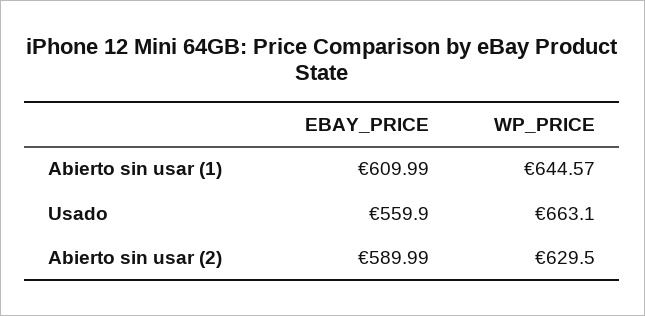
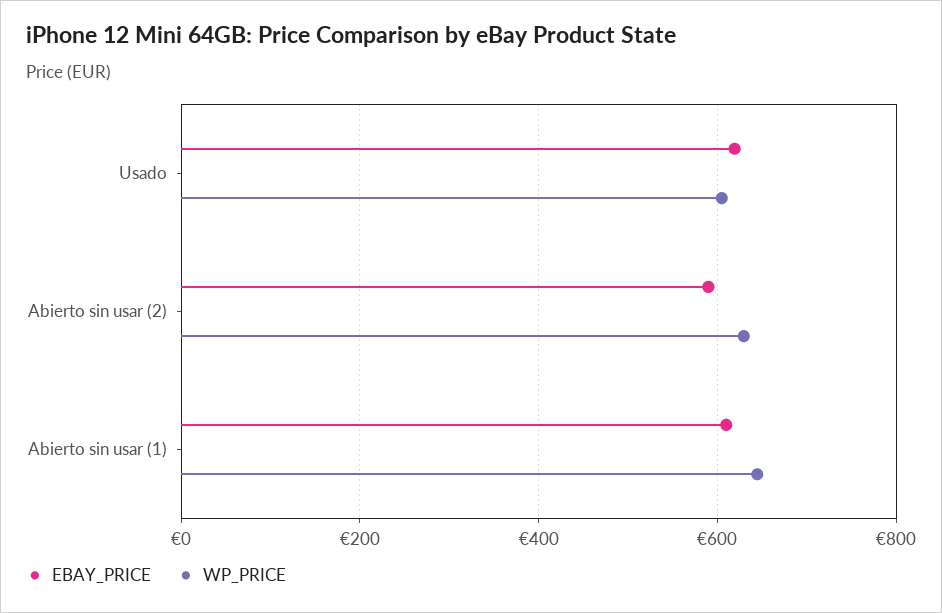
EBAY_PRICE, Usado: 559.9 -> 620
WP_PRICE, Usado: 663.1 -> 600

